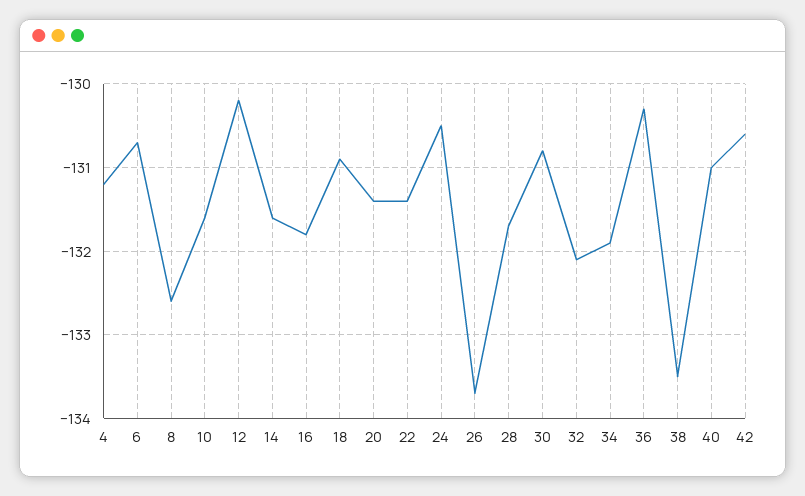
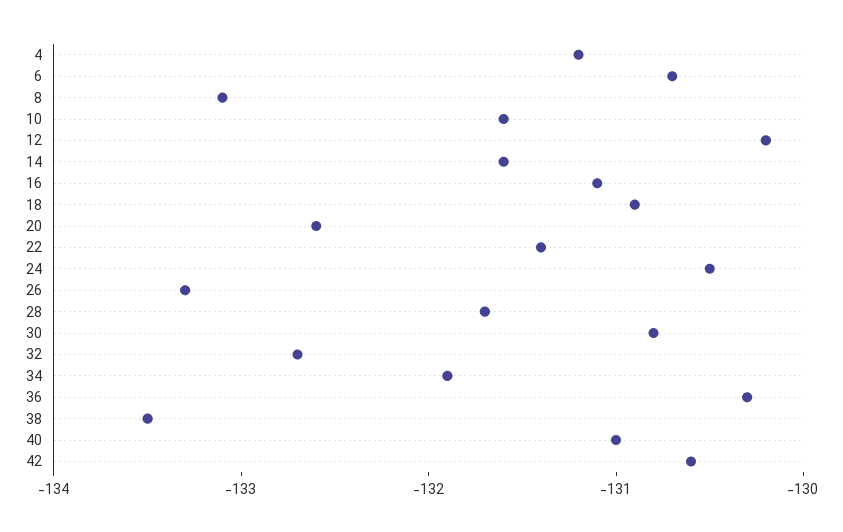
8: -132.6 -> -133.1
16: -131.8 -> -131.1
20: -131.4 -> -132.6
26: -133.7 -> -133.3
32: -132.1 -> -132.7

